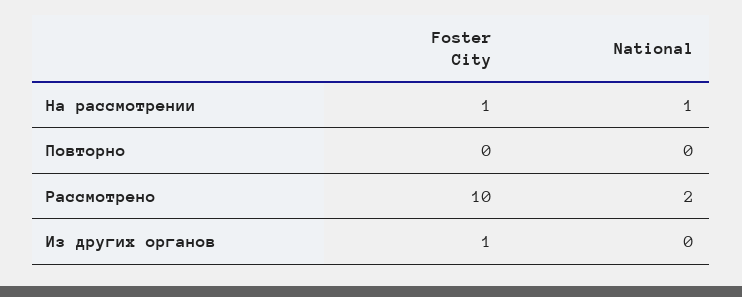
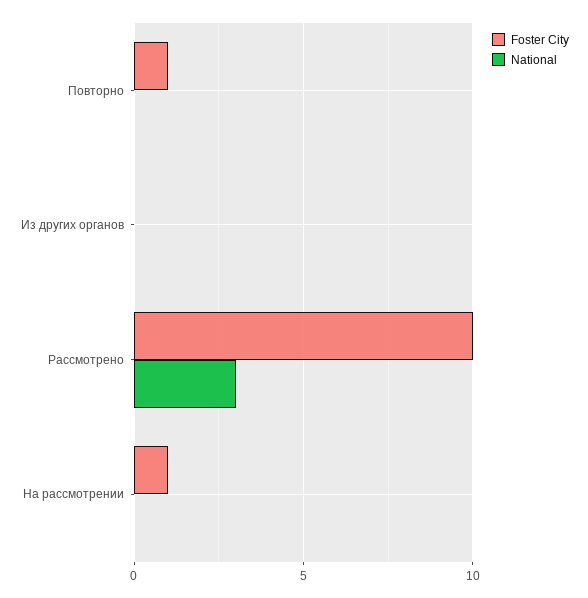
National, На рассмотрении: 1 -> 0
Foster City, Повторно: 0 -> 1
National, Рассмотрено: 2 -> 3
Foster City, Из других органов: 1 -> 0

